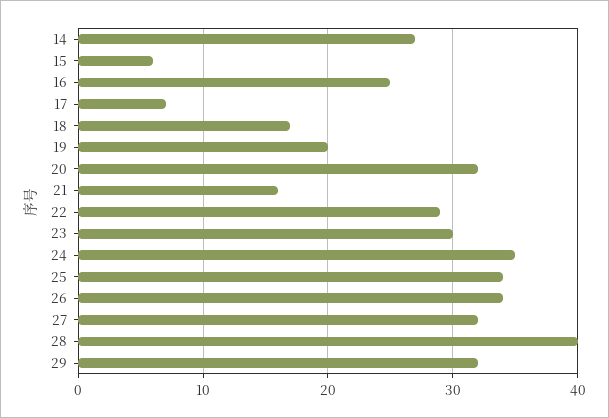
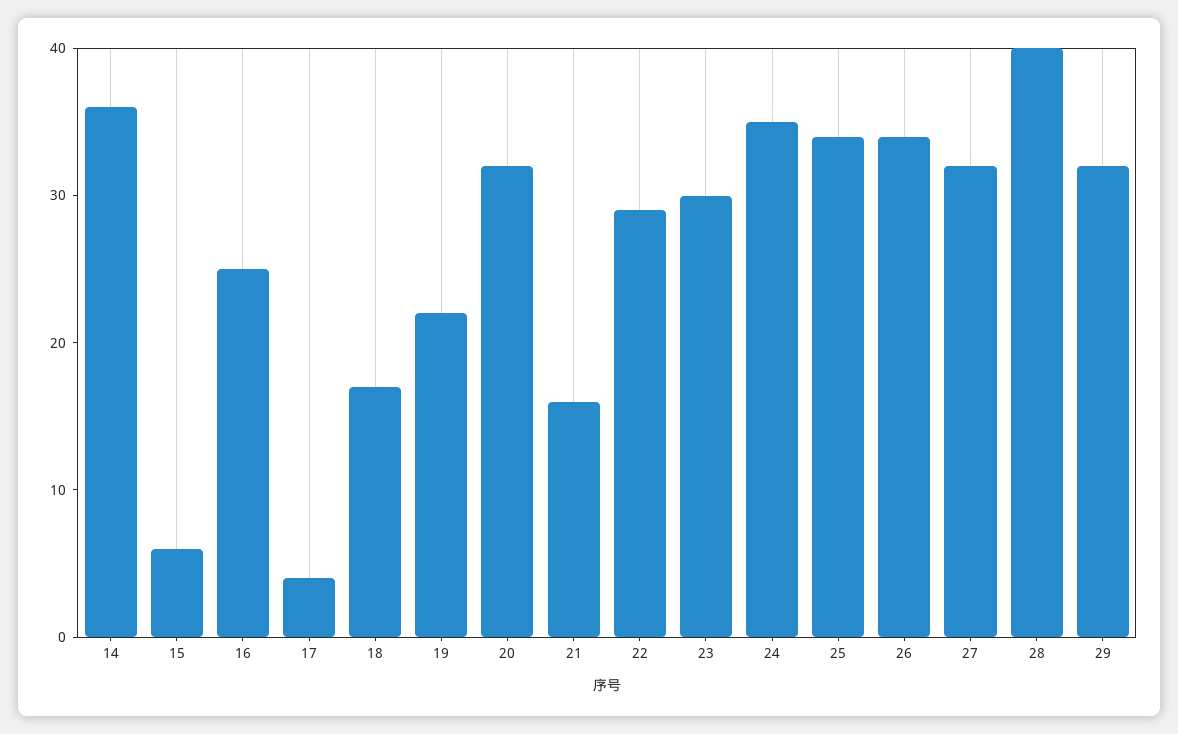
14: 27 -> 36
17: 7 -> 4
19: 20 -> 22

